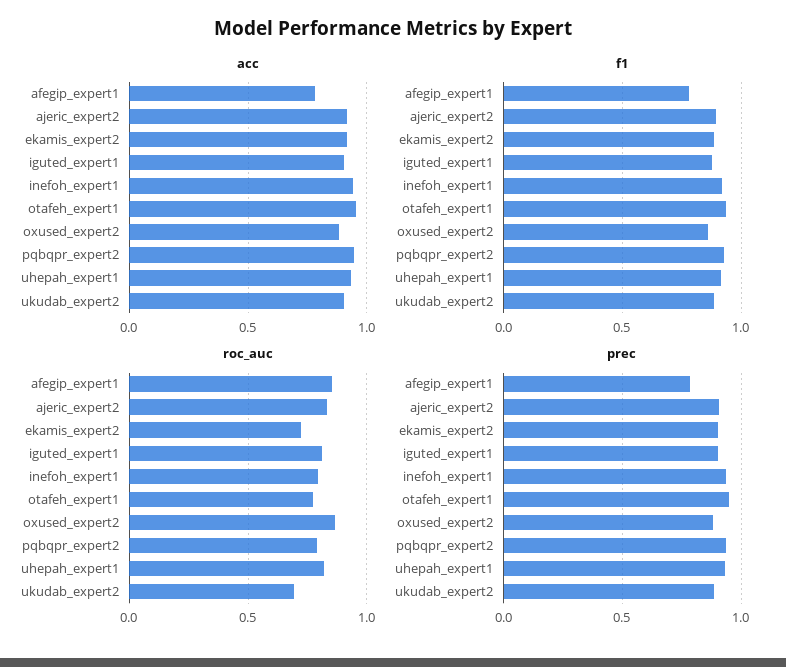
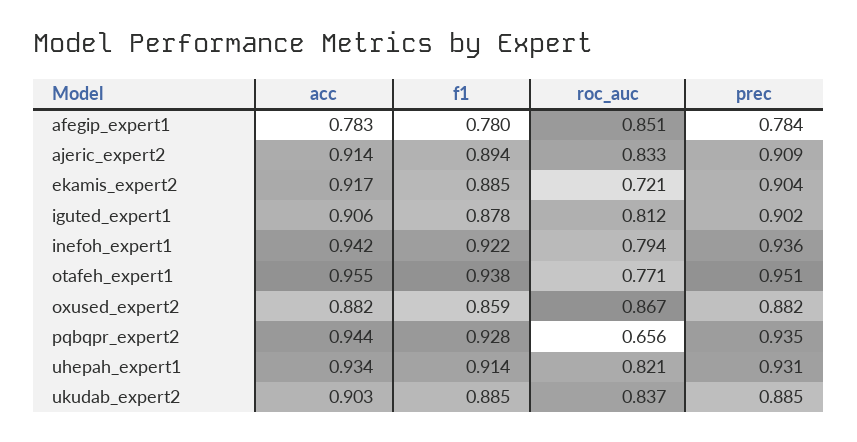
roc_auc, pqbqpr_expert2: 0.8 -> 0.656
roc_auc, ukudab_expert2: 0.7 -> 0.837

